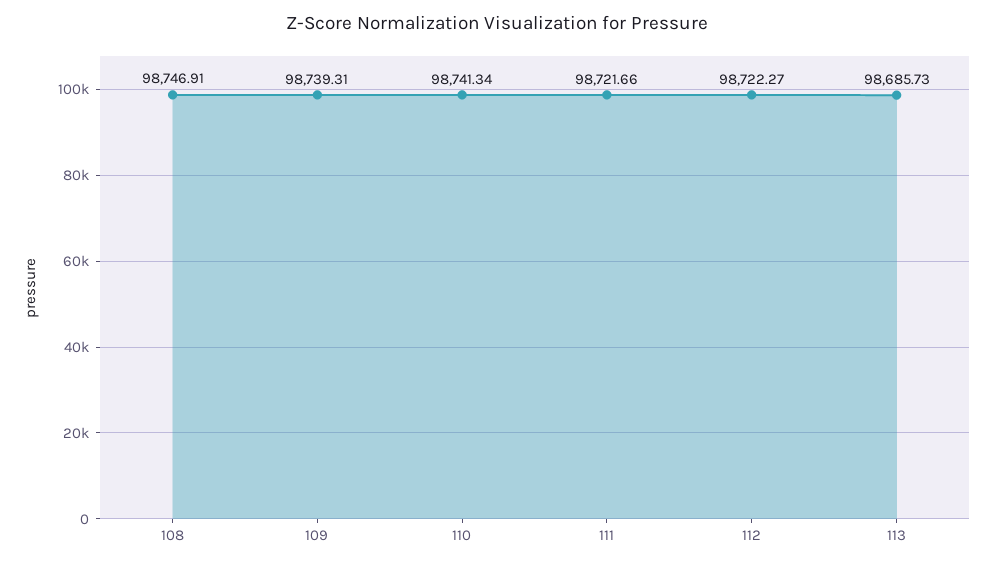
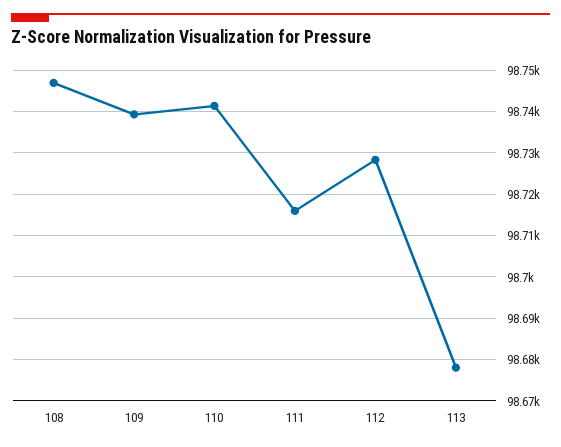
111: 98721.66 -> 98716
112: 98722.27 -> 98728
113: 98685.73 -> 98678

